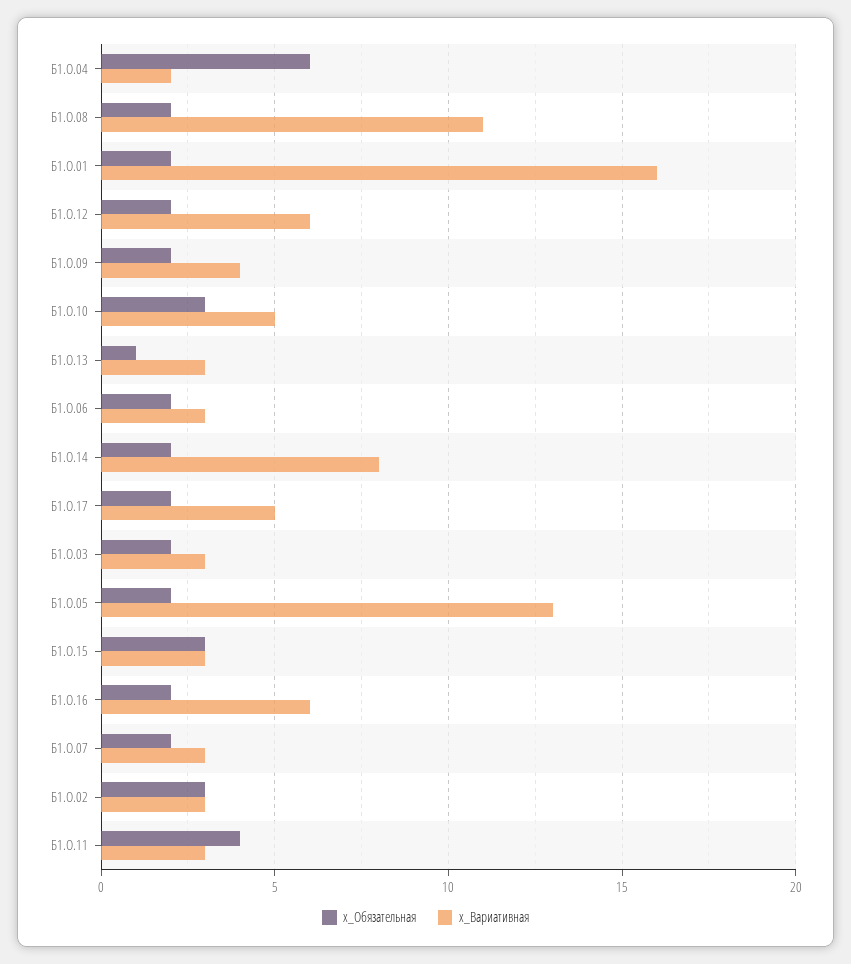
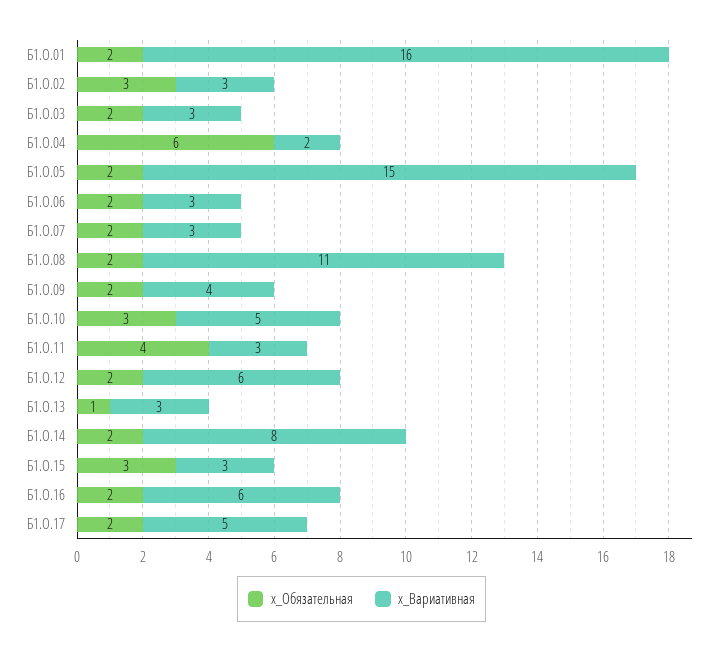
x_Вариативная, Б1.О.05: 13 -> 15

